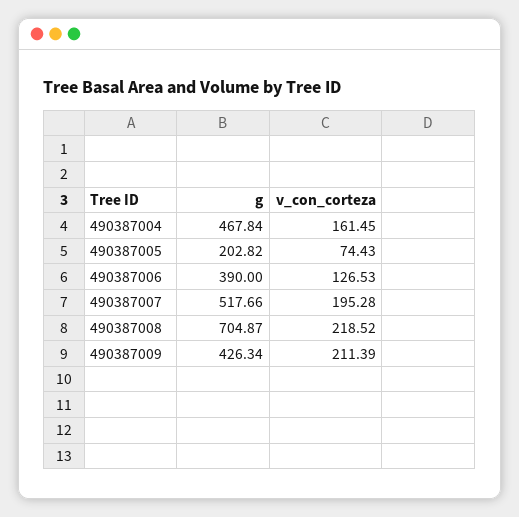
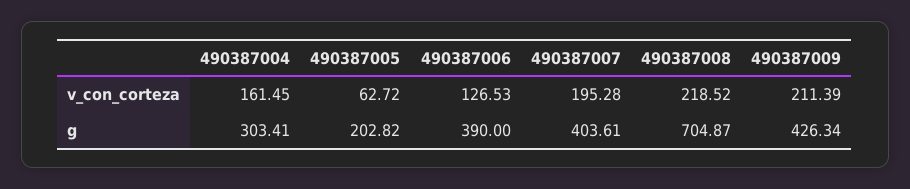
g, 490387004: 467.84 -> 303.41
v_con_corteza, 490387005: 74.43 -> 62.72
g, 490387007: 517.66 -> 403.61

